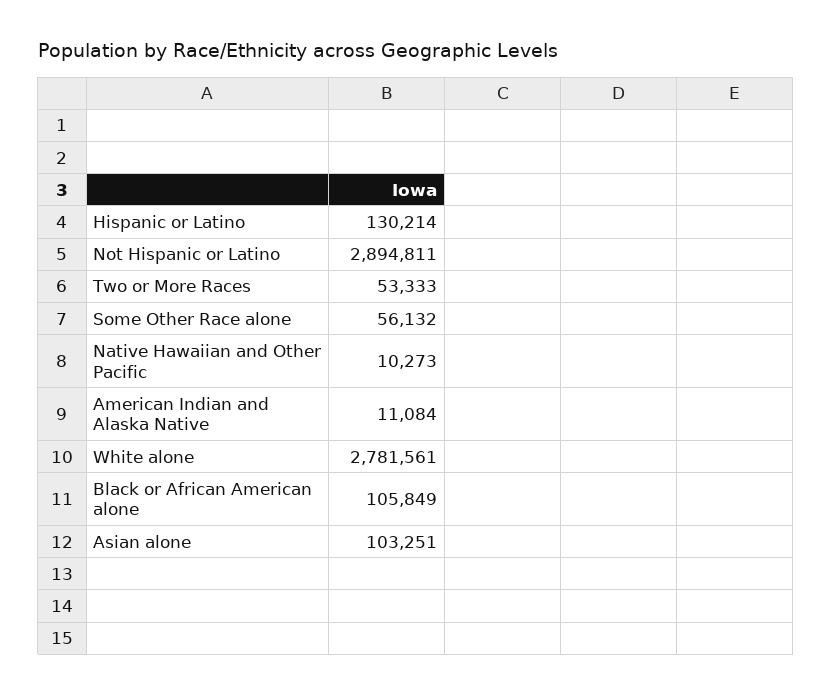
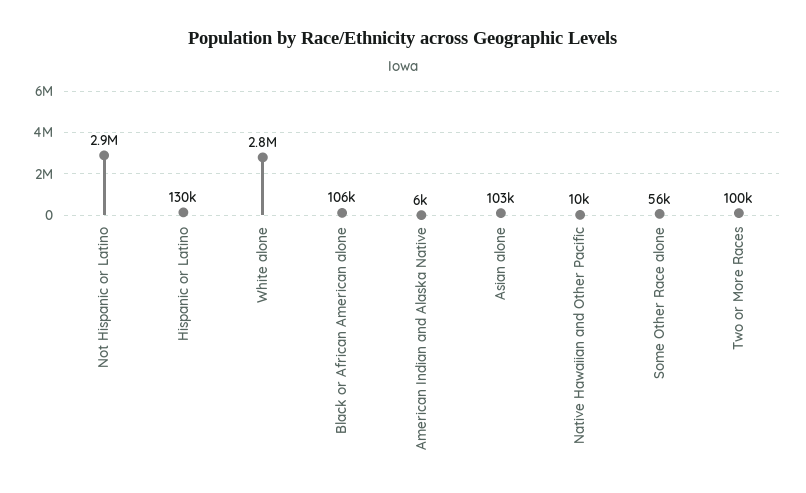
Two or More Races: 53333 -> 100000
American Indian and Alaska Native: 11084 -> 6000

